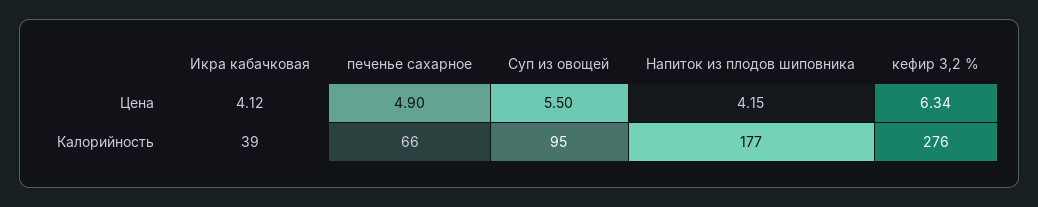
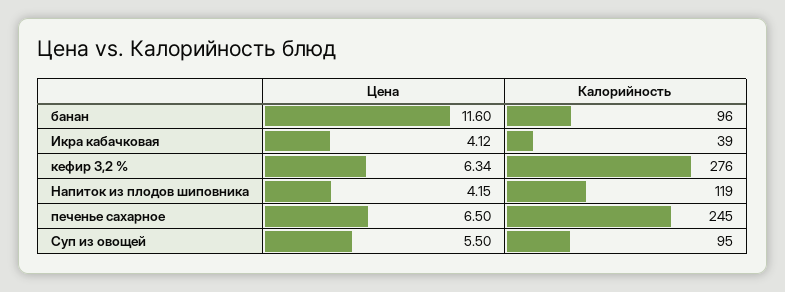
печенье сахарное, Цена: 4.9 -> 6.5
печенье сахарное, Калорийность: 66 -> 245
Напиток из плодов шиповника, Калорийность: 177 -> 119
банан, Цена: none -> 11.6
банан, Калорийность: none -> 96

